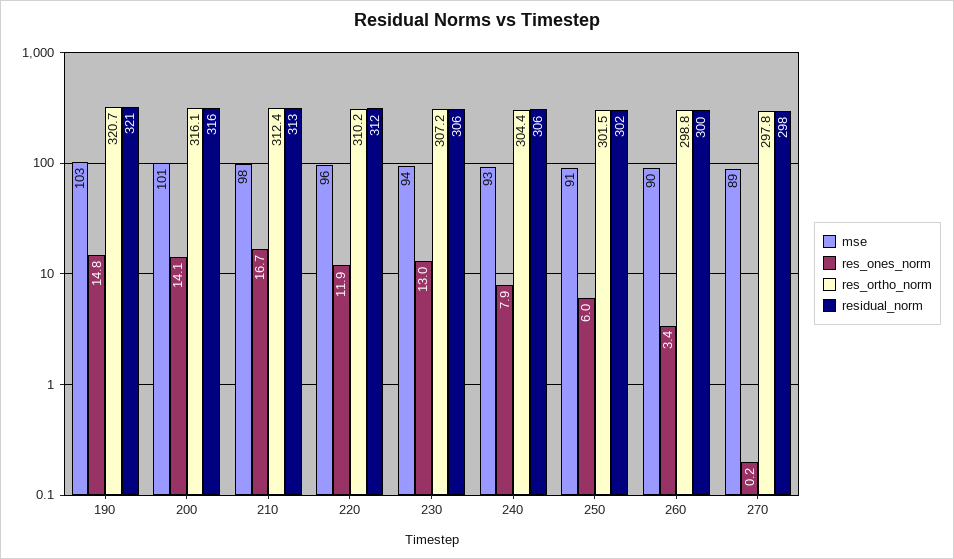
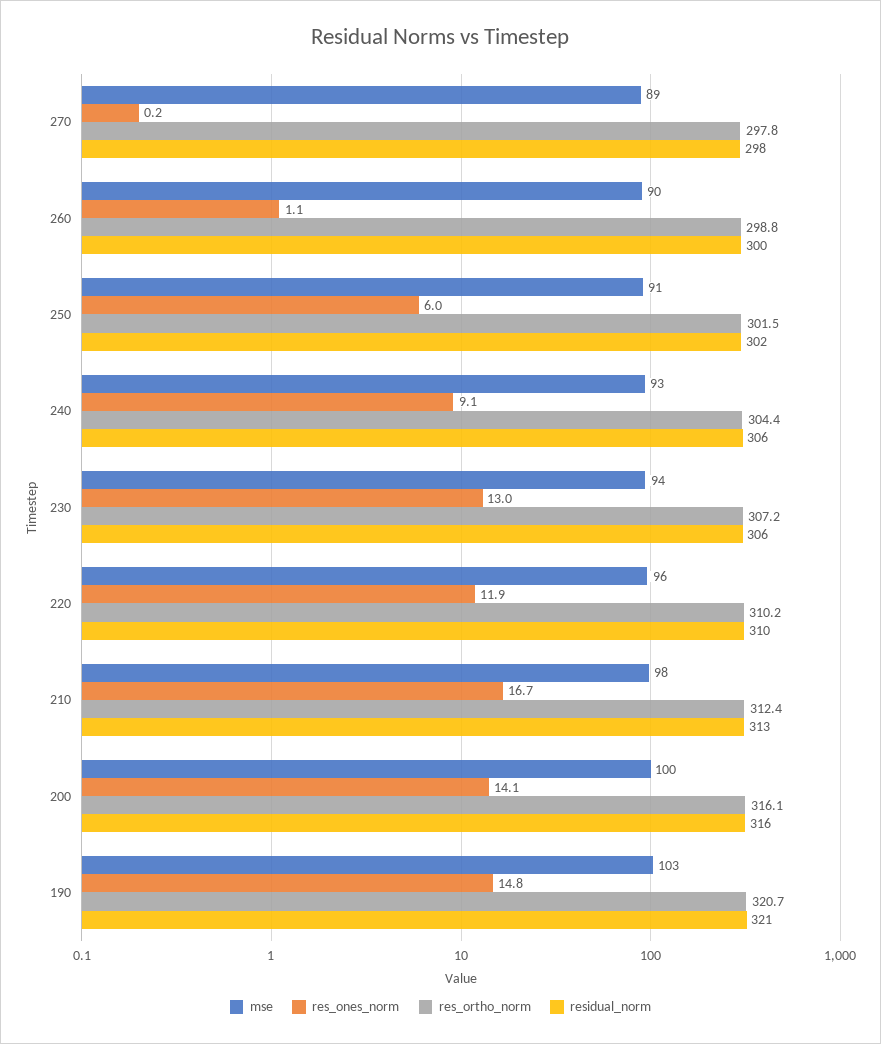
mse, 200: 101 -> 100
residual_norm, 220: 312 -> 310
res_ones_norm, 240: 7.9 -> 9.1
res_ones_norm, 260: 3.4 -> 1.1

